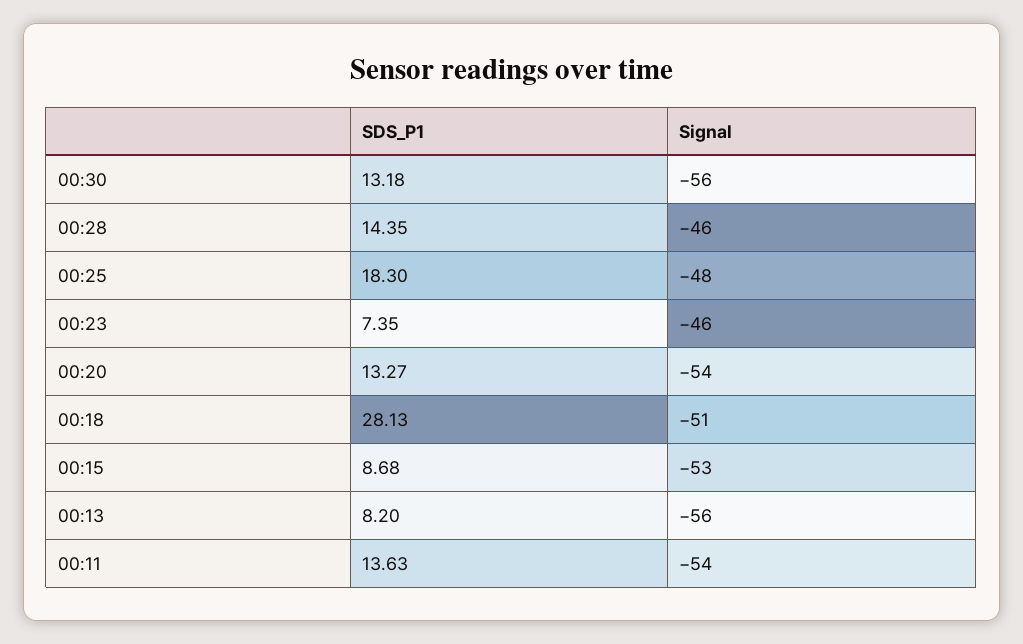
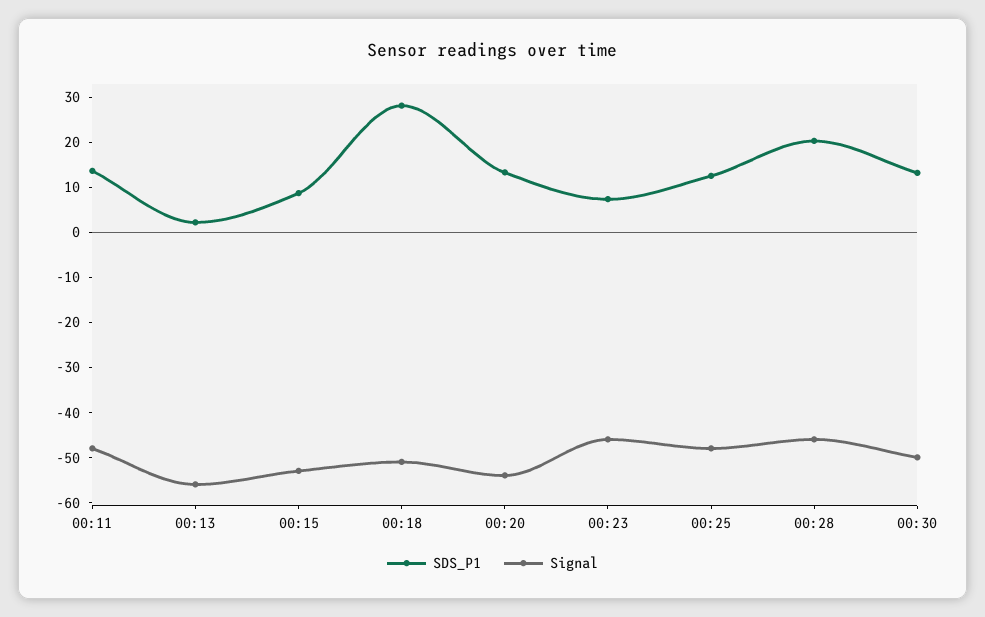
Signal, 00:30: -56 -> -50
SDS_P1, 00:28: 14.35 -> 20
SDS_P1, 00:25: 18.3 -> 12
SDS_P1, 00:13: 8.2 -> 2
Signal, 00:11: -54 -> -48

